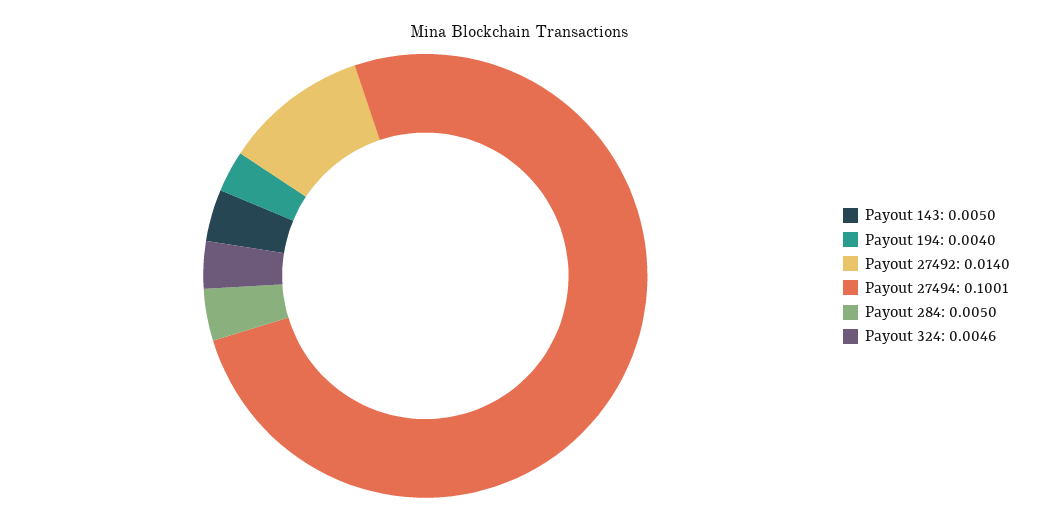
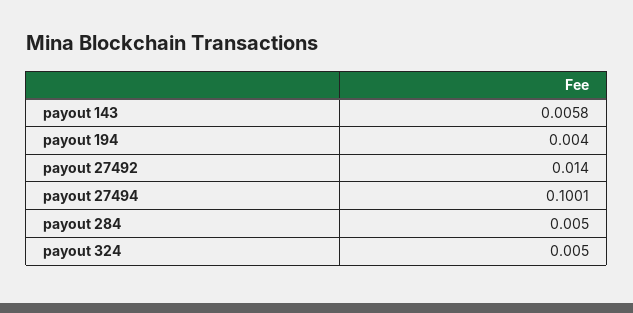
Payout 143: 0.005 -> 0.0058
Payout 324: 0.0046 -> 0.005

